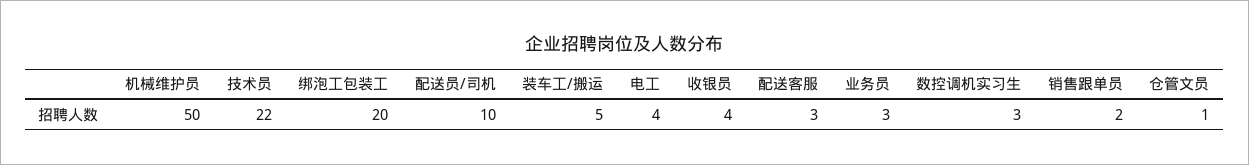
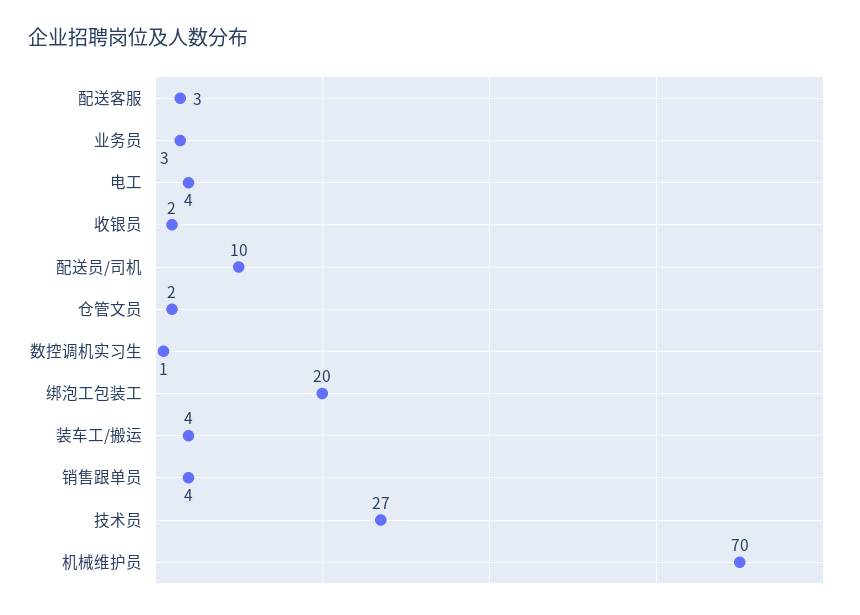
机械维护员: 50 -> 70
技术员: 22 -> 27
装车工/搬运: 5 -> 4
收银员: 4 -> 2
数控调机实习生: 3 -> 1
销售跟单员: 2 -> 4
仓管文员: 1 -> 2

